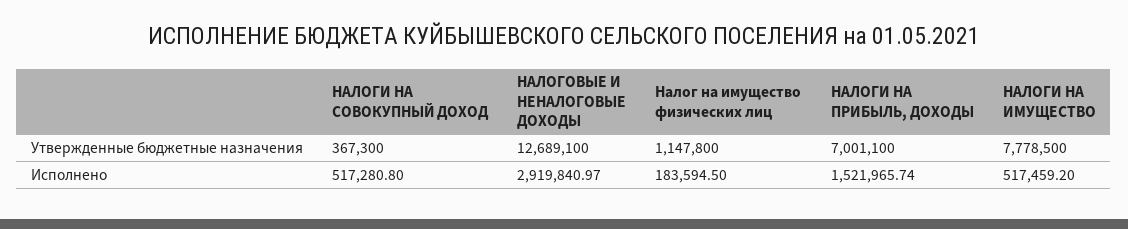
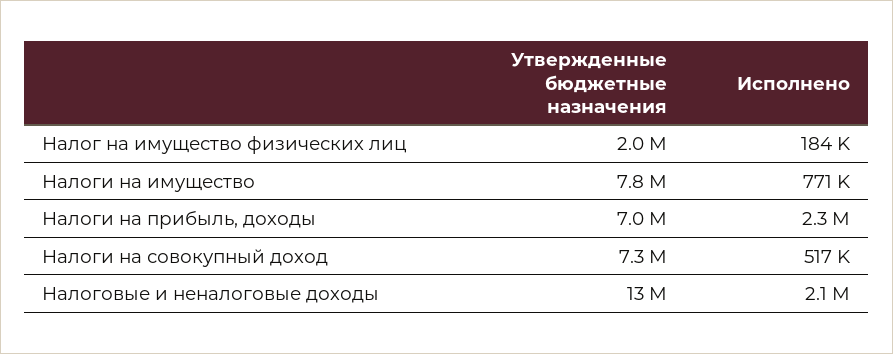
НАЛОГИ НА СОВОКУПНЫЙ ДОХОД, Утвержденные бюджетные назначения: 367300 -> 7300000
Налог на имущество физических лиц, Утвержденные бюджетные назначения: 1147800 -> 2000000
НАЛОГОВЫЕ И НЕНАЛОГОВЫЕ ДОХОДЫ, Исполнено: 2919840.97 -> 2100000
НАЛОГИ НА ПРИБЫЛЬ, ДОХОДЫ, Исполнено: 1521965.74 -> 2300000
НАЛОГИ НА ИМУЩЕСТВО, Исполнено: 517459.2 -> 771000

